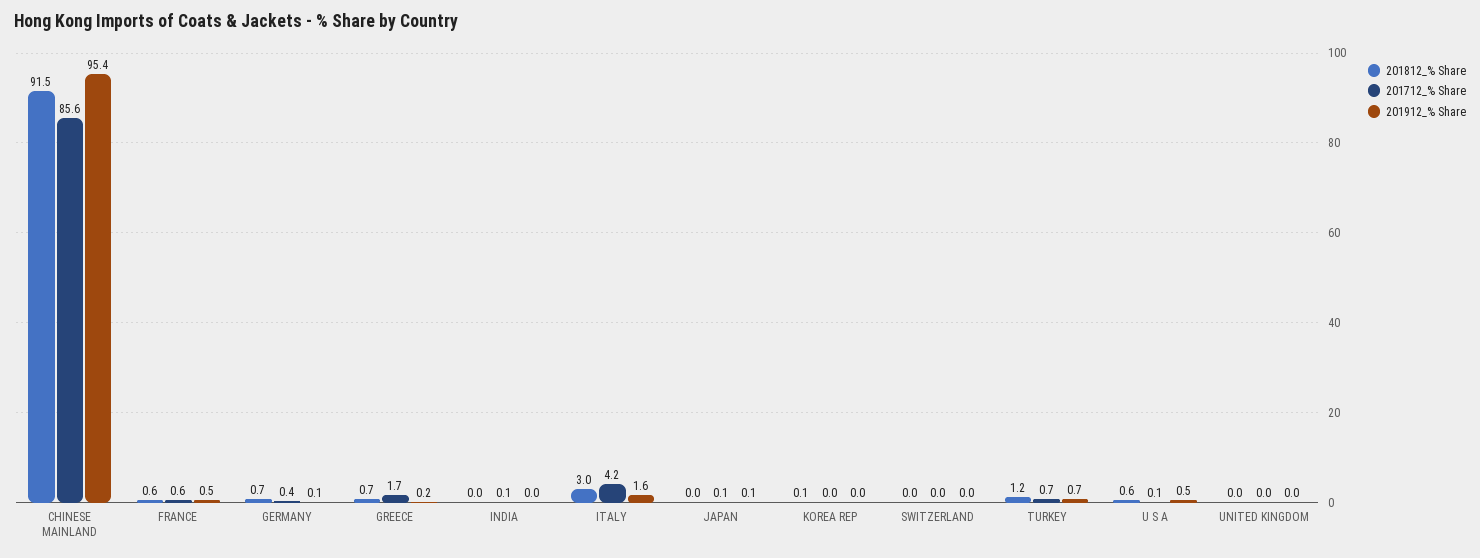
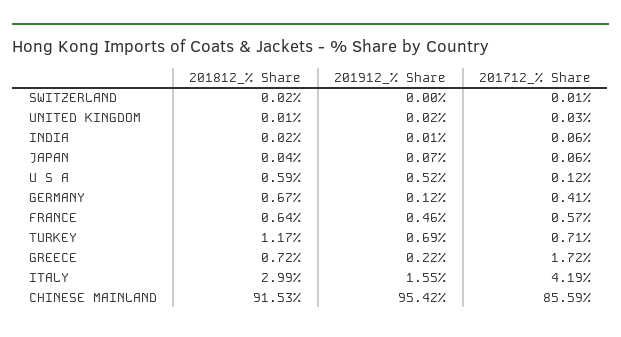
201812_% Share, KOREA REP: 0.1 -> none
201712_% Share, KOREA REP: 0 -> none
201912_% Share, KOREA REP: 0 -> none

